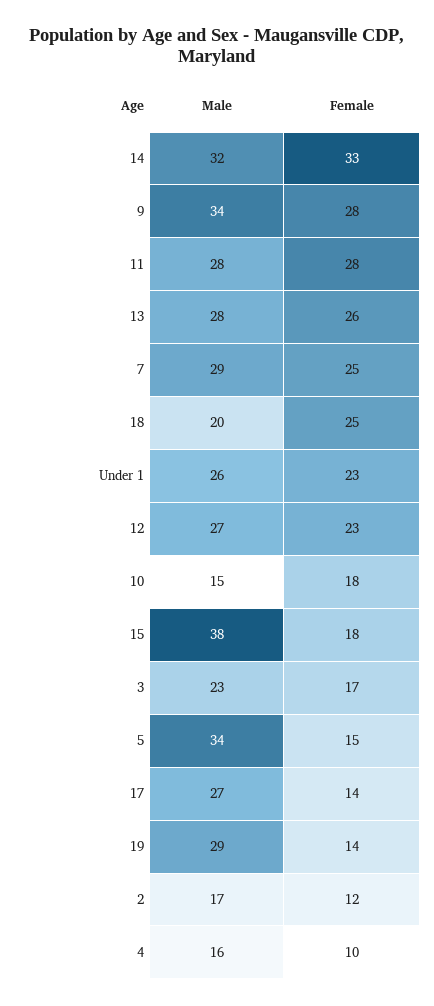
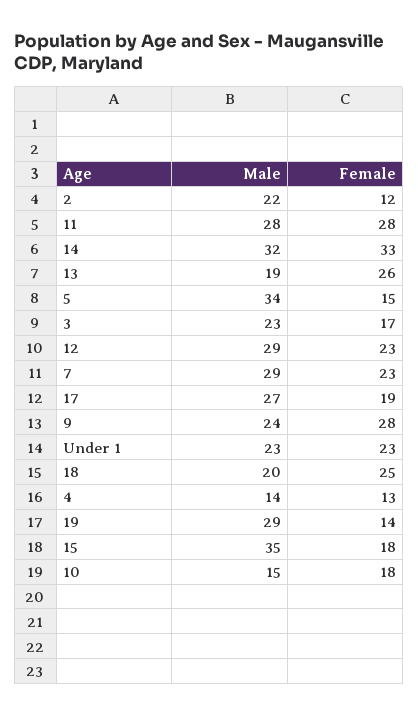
Male, 9: 34 -> 24
Male, 13: 28 -> 19
Female, 7: 25 -> 23
Male, Under 1: 26 -> 23
Male, 12: 27 -> 29
Male, 15: 38 -> 35
Female, 17: 14 -> 19
Male, 2: 17 -> 22
Male, 4: 16 -> 14
Female, 4: 10 -> 13

